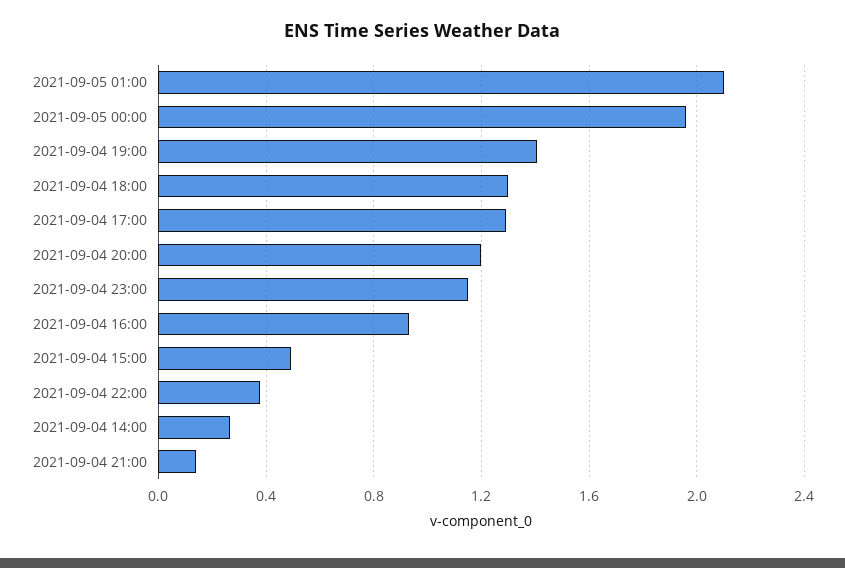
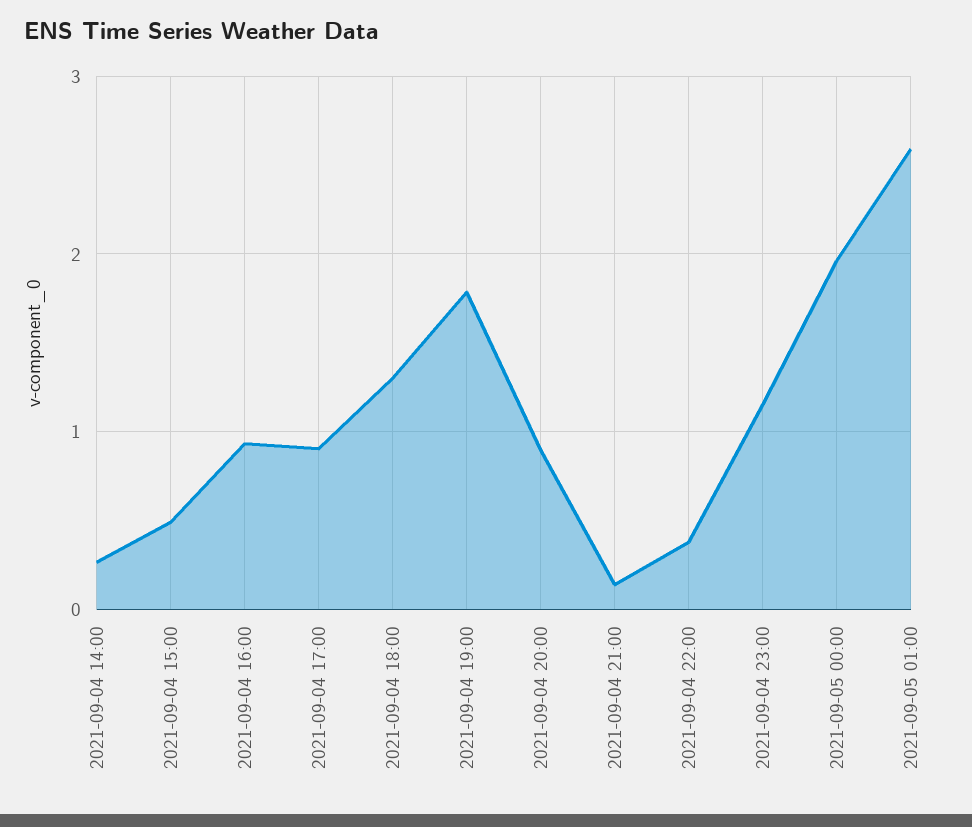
2021-09-05 01:00: 2.1 -> 2.6
2021-09-04 19:00: 1.4 -> 1.8
2021-09-04 17:00: 1.3 -> 0.9
2021-09-04 20:00: 1.2 -> 0.9

